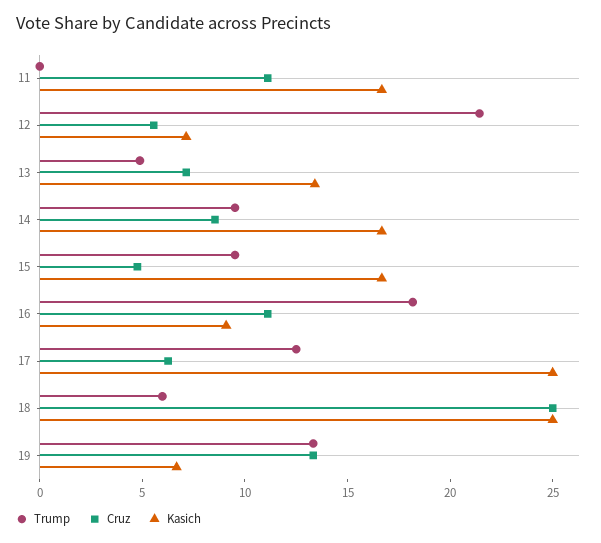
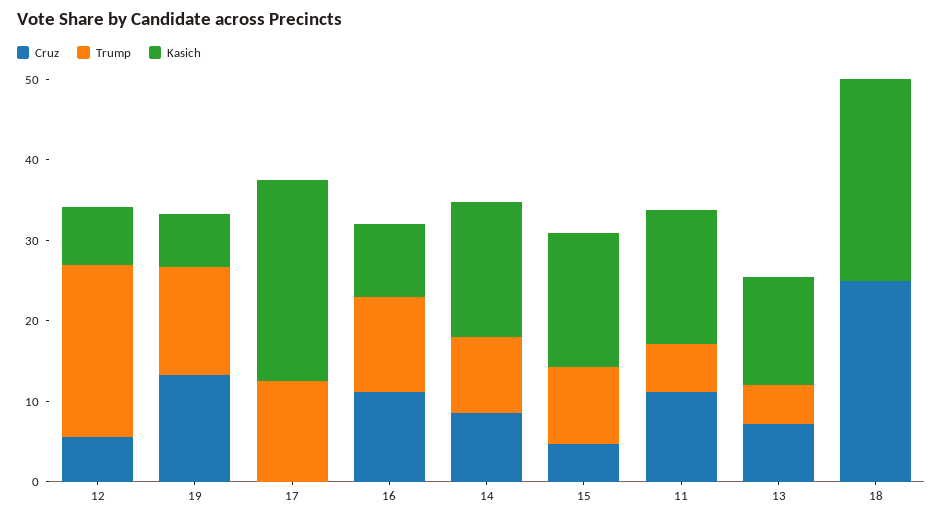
Trump, 11: 0 -> 6
Trump, 16: 18 -> 12
Cruz, 17: 6 -> 0
Trump, 18: 6 -> 0

